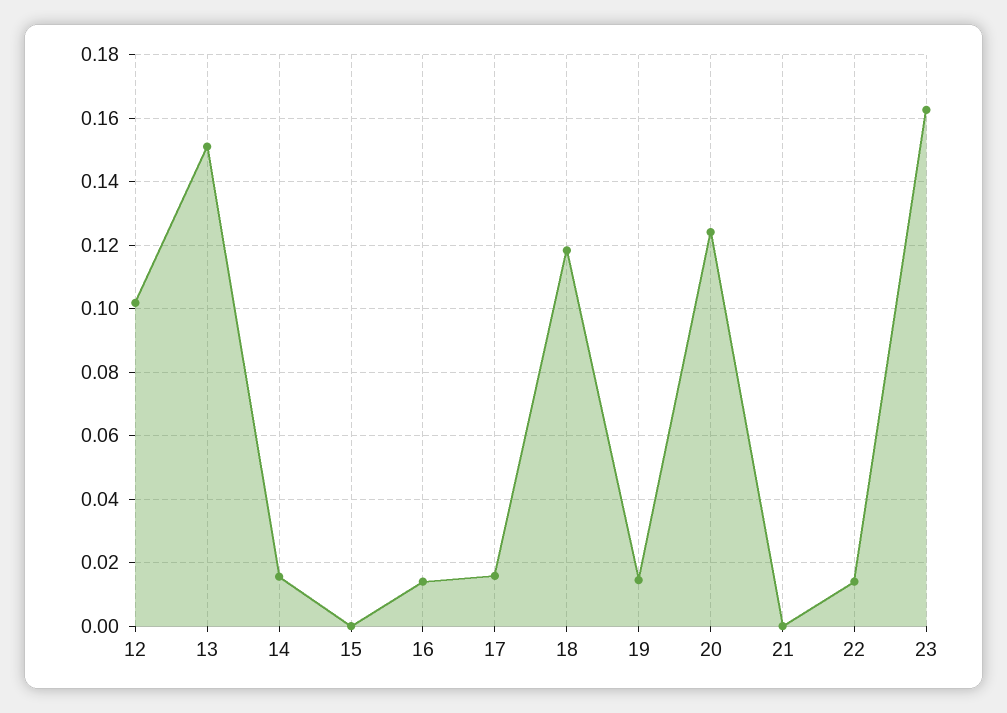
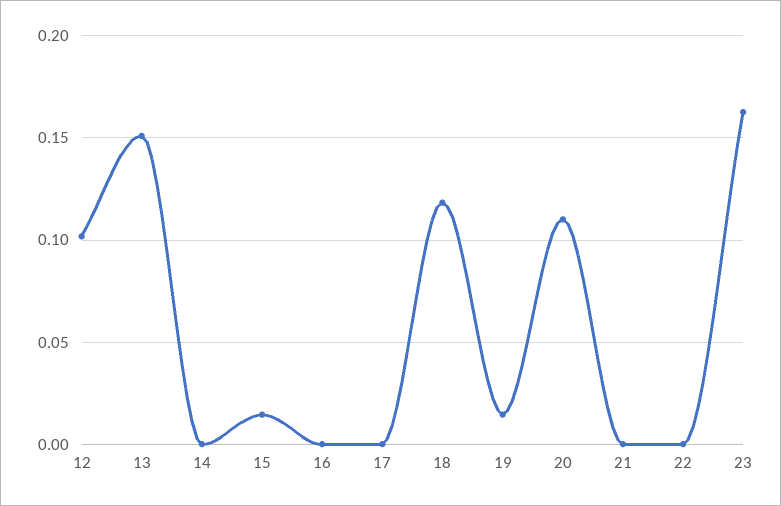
14: 0.016 -> 0
15: 0 -> 0.015
16: 0.014 -> 0
17: 0.016 -> 0
20: 0.124 -> 0.11
22: 0.014 -> 0

